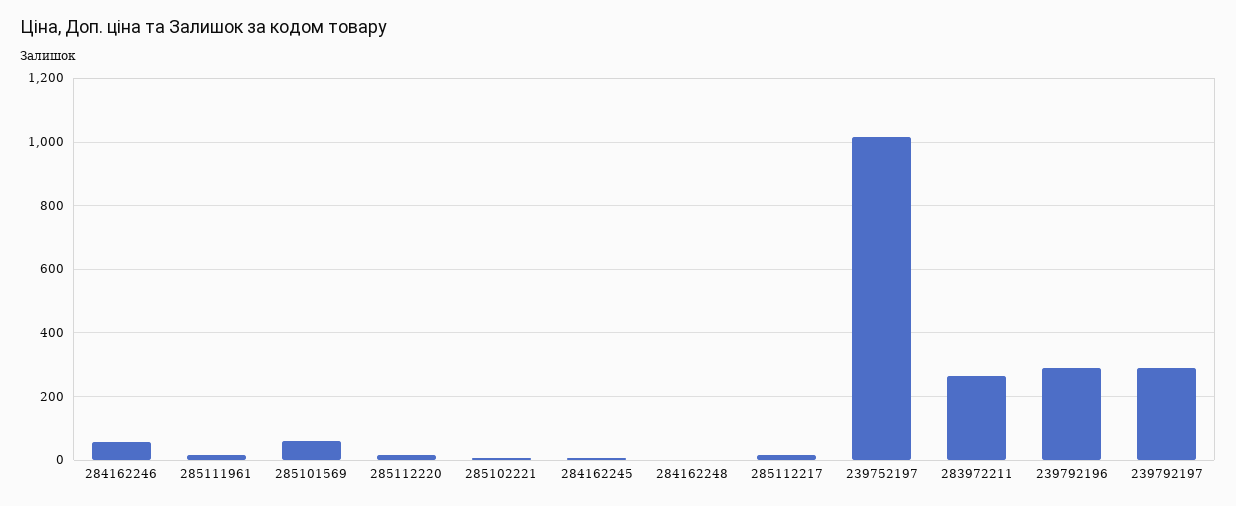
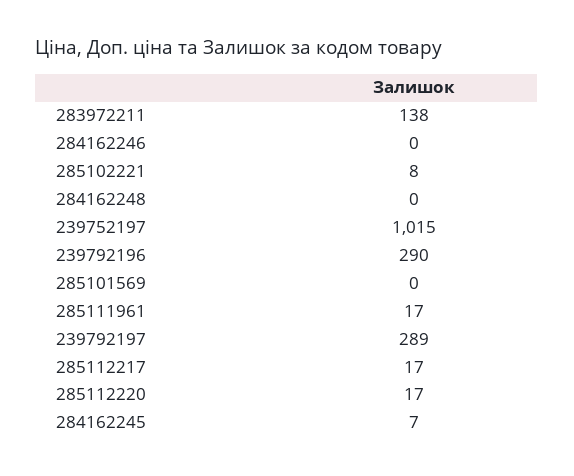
284162246: 60 -> 0
285101569: 60 -> 0
283972211: 260 -> 138

